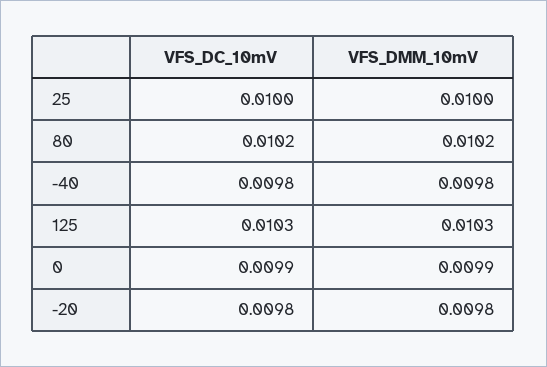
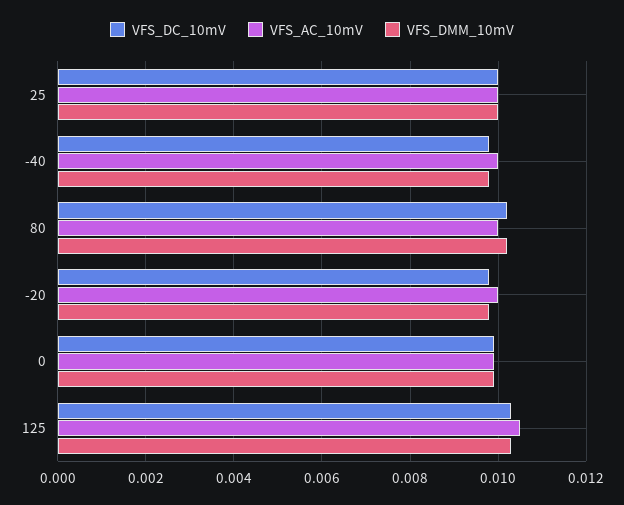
VFS_AC_10mV, 25: none -> 0.01
VFS_AC_10mV, -40: none -> 0.01
VFS_AC_10mV, 80: none -> 0.01
VFS_AC_10mV, -20: none -> 0.01
VFS_AC_10mV, 0: none -> 0.01
VFS_AC_10mV, 125: none -> 0.0105

